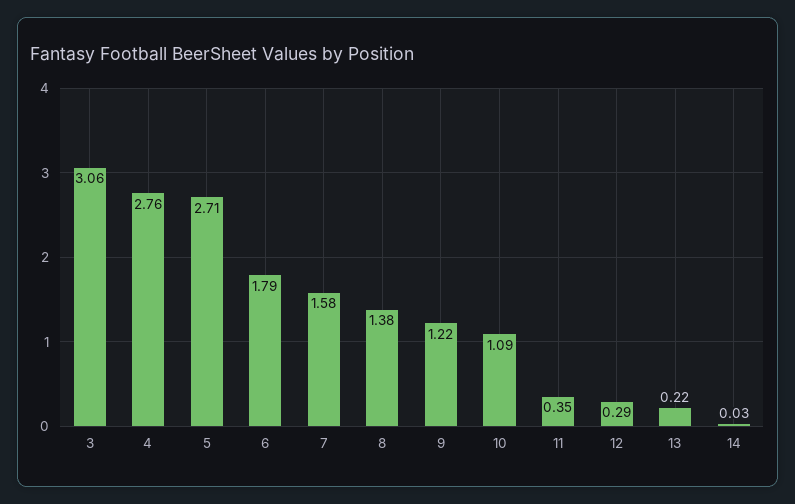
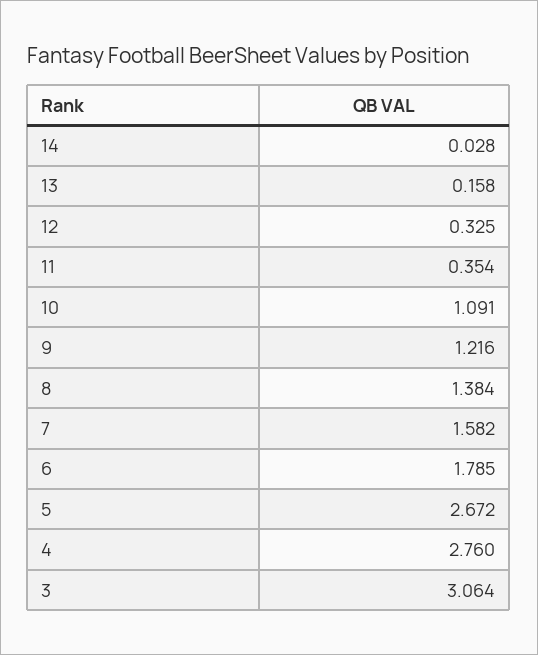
5: 2.71 -> 2.672
12: 0.29 -> 0.325
13: 0.22 -> 0.158

